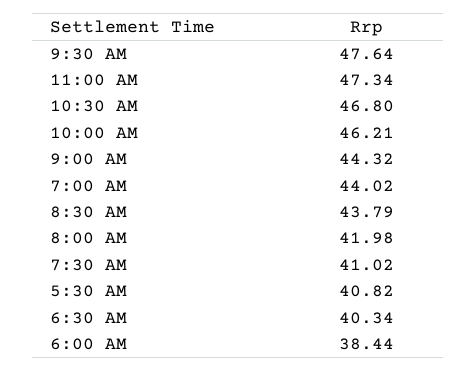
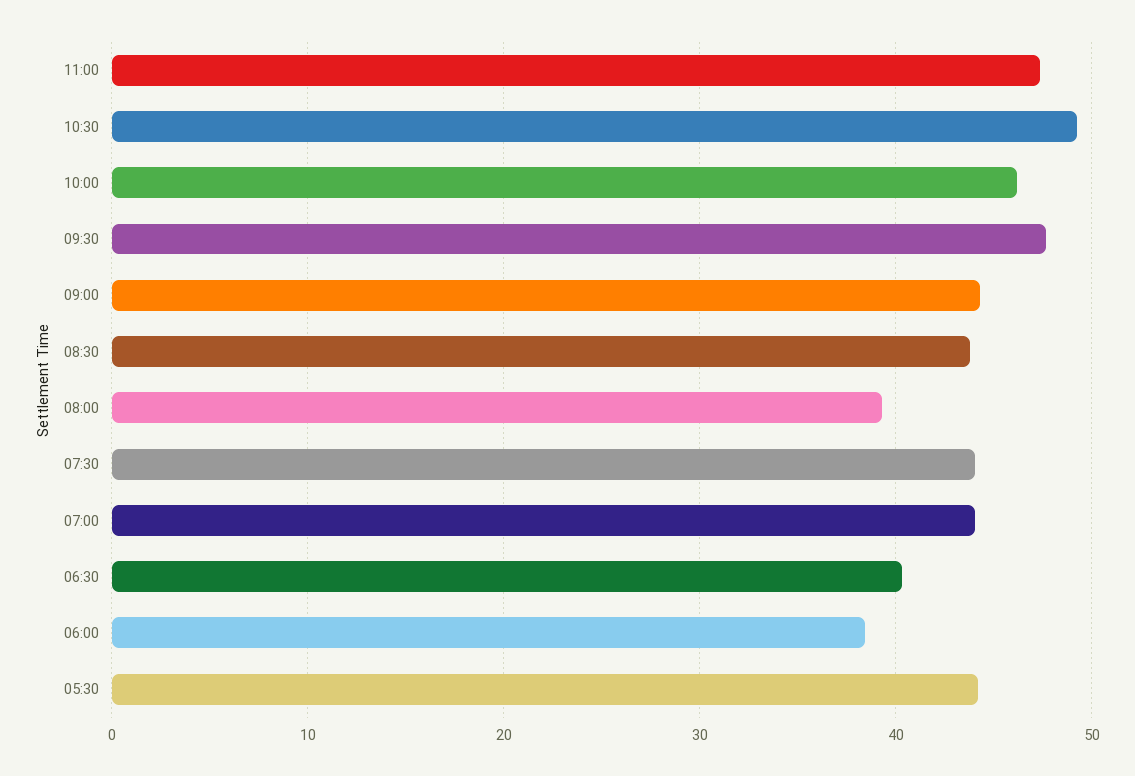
10:30 AM: 46.8 -> 49
8:00 AM: 41.98 -> 39
7:30 AM: 41.02 -> 44
5:30 AM: 40.82 -> 44

